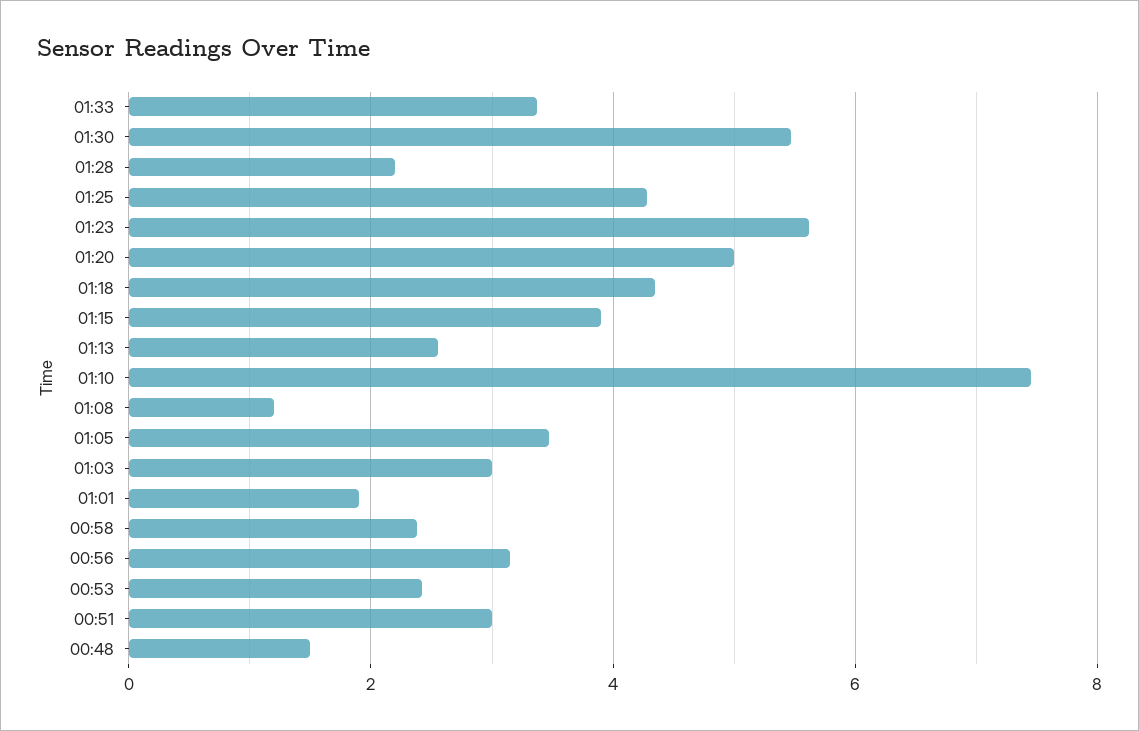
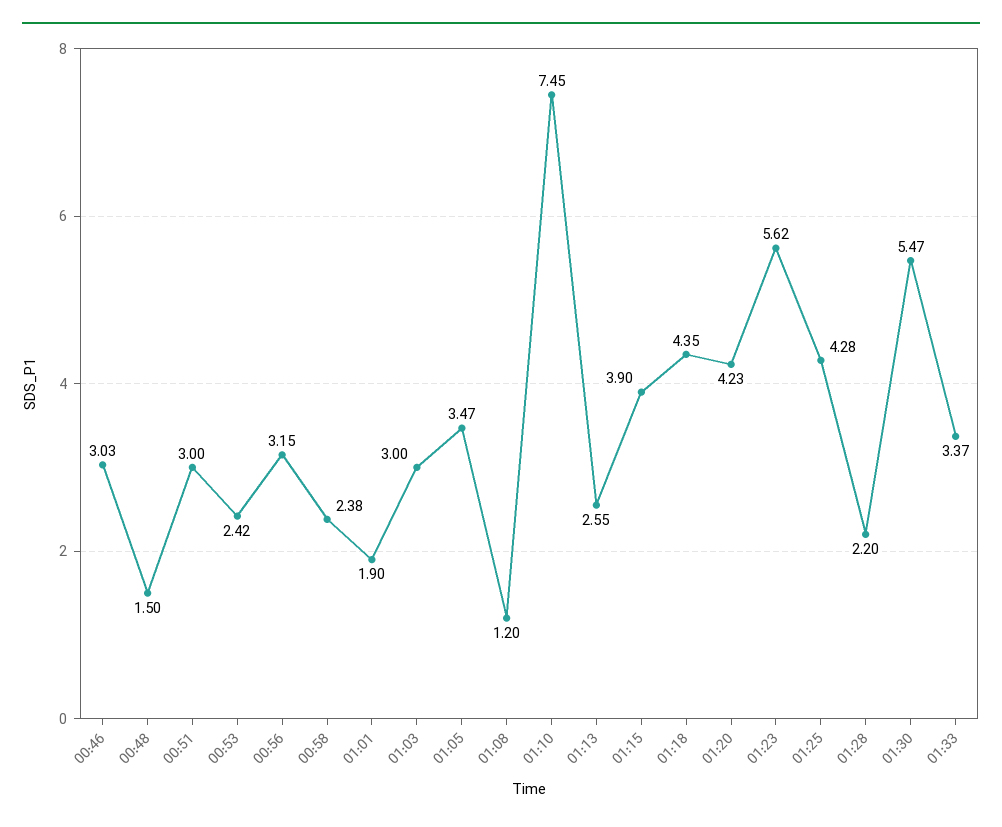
01:20: 5 -> 4.23
00:46: none -> 3.03

